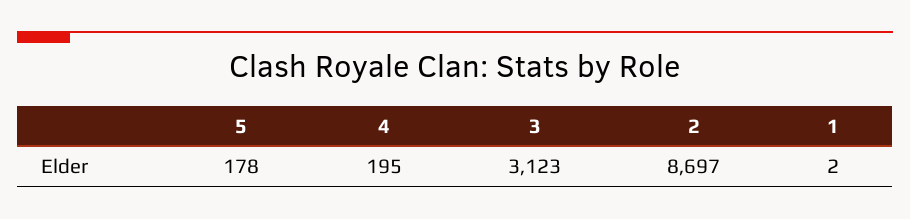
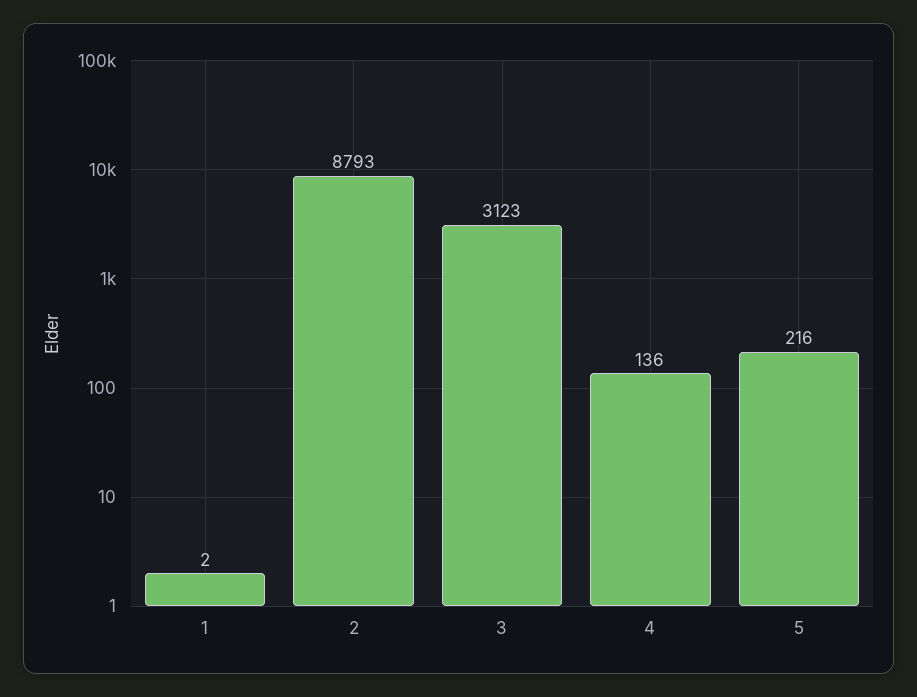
5: 178 -> 216
4: 195 -> 136
2: 8697 -> 8793

